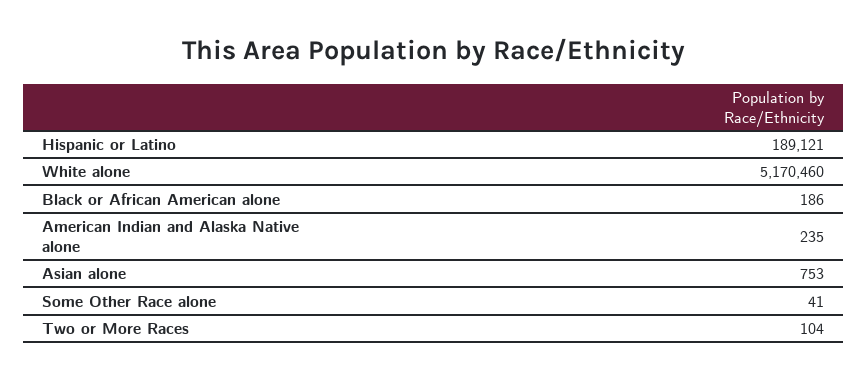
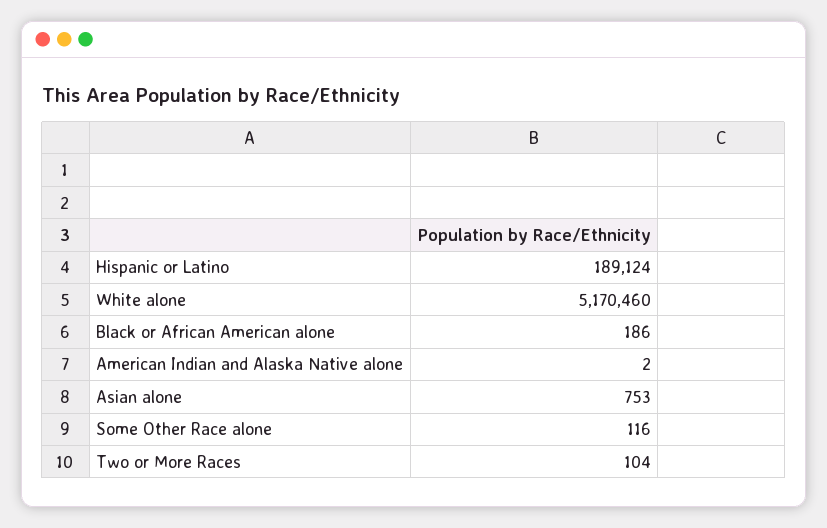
Hispanic or Latino: 189121 -> 189124
American Indian and Alaska Native alone: 235 -> 2
Some Other Race alone: 41 -> 116

